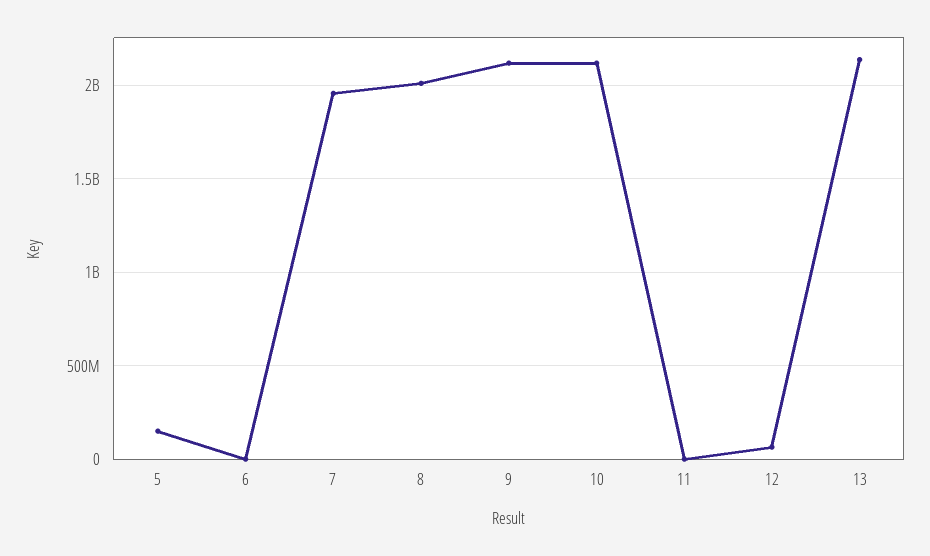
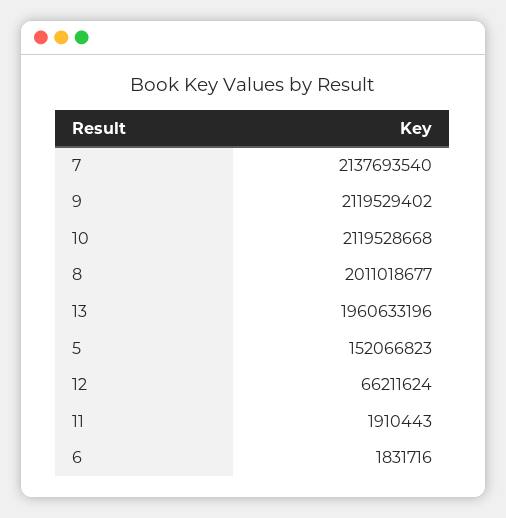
7: 1950000000 -> 2137693540
13: 2150000000 -> 1960633196

